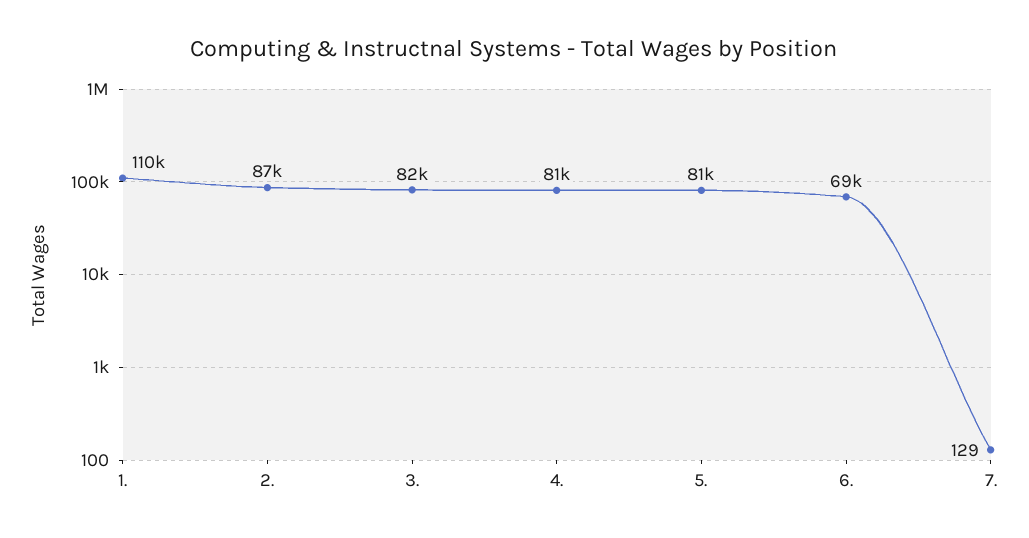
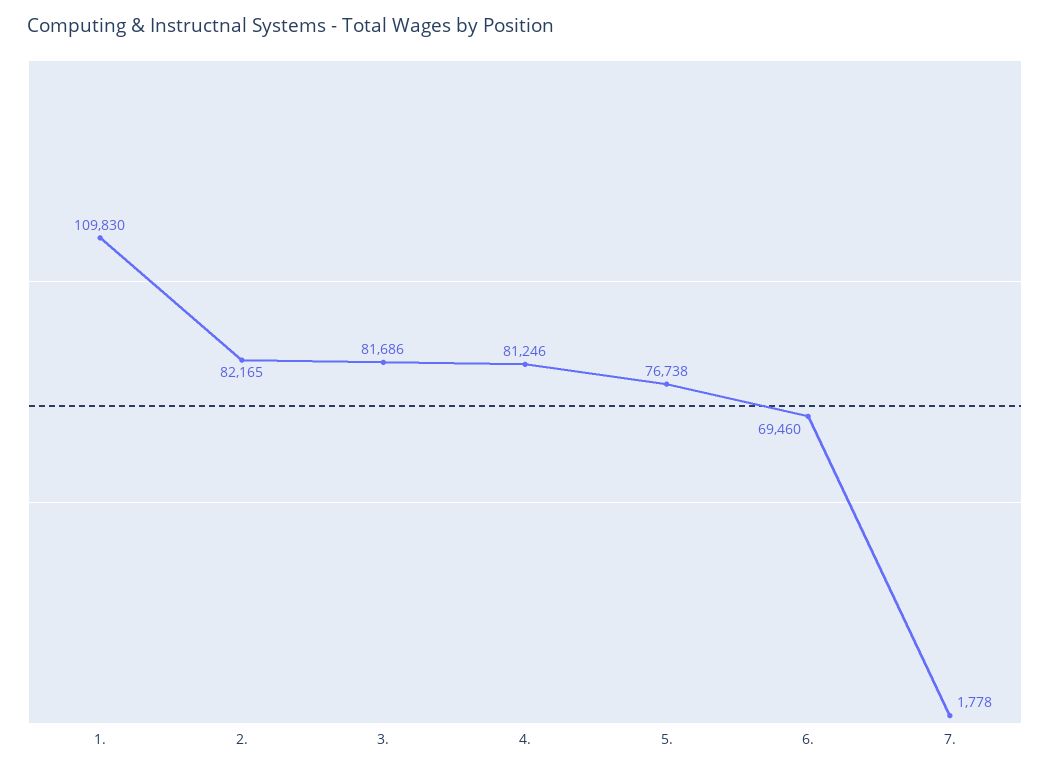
2.: 87000 -> 82165
5.: 81000 -> 76738
7.: 129 -> 1778

